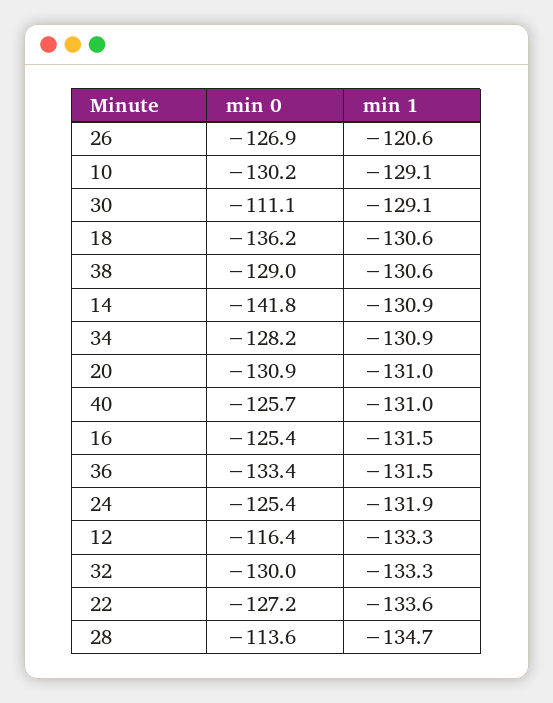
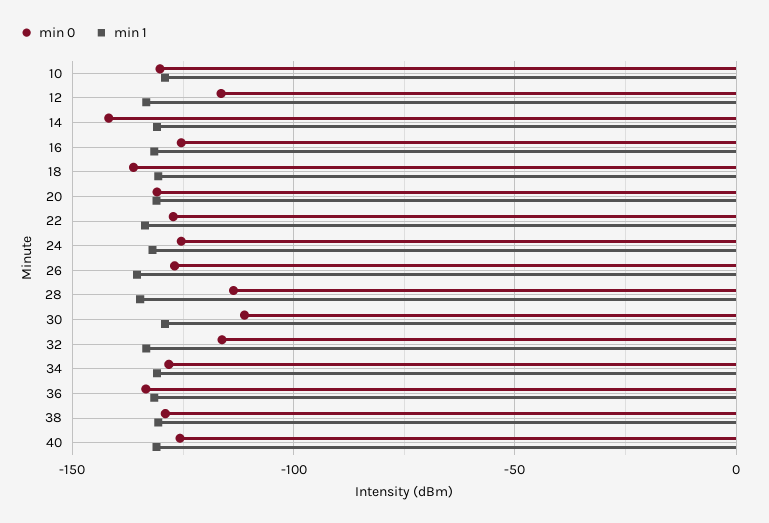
min 1, 26: -120.6 -> -135
min 0, 32: -130 -> -115

